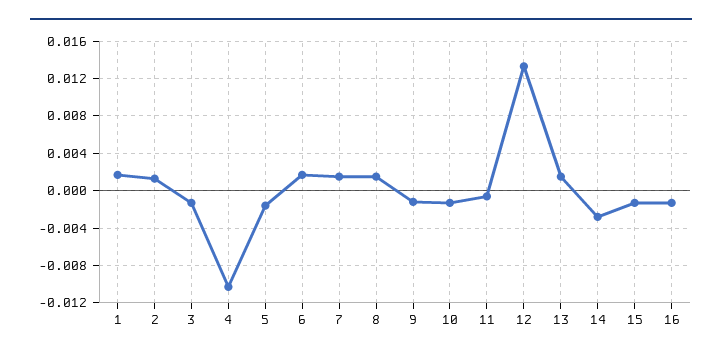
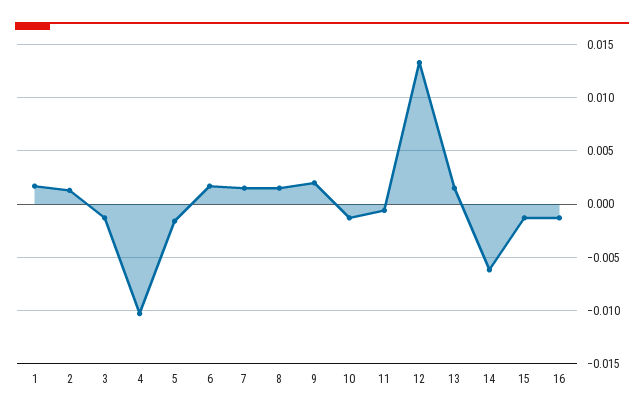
9: -0.001 -> 0.002
14: -0.003 -> -0.006

